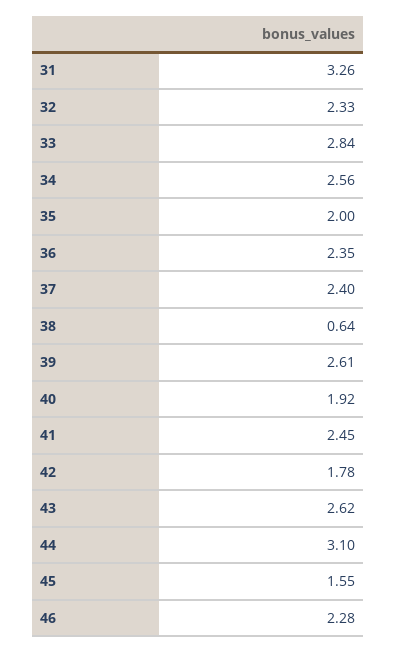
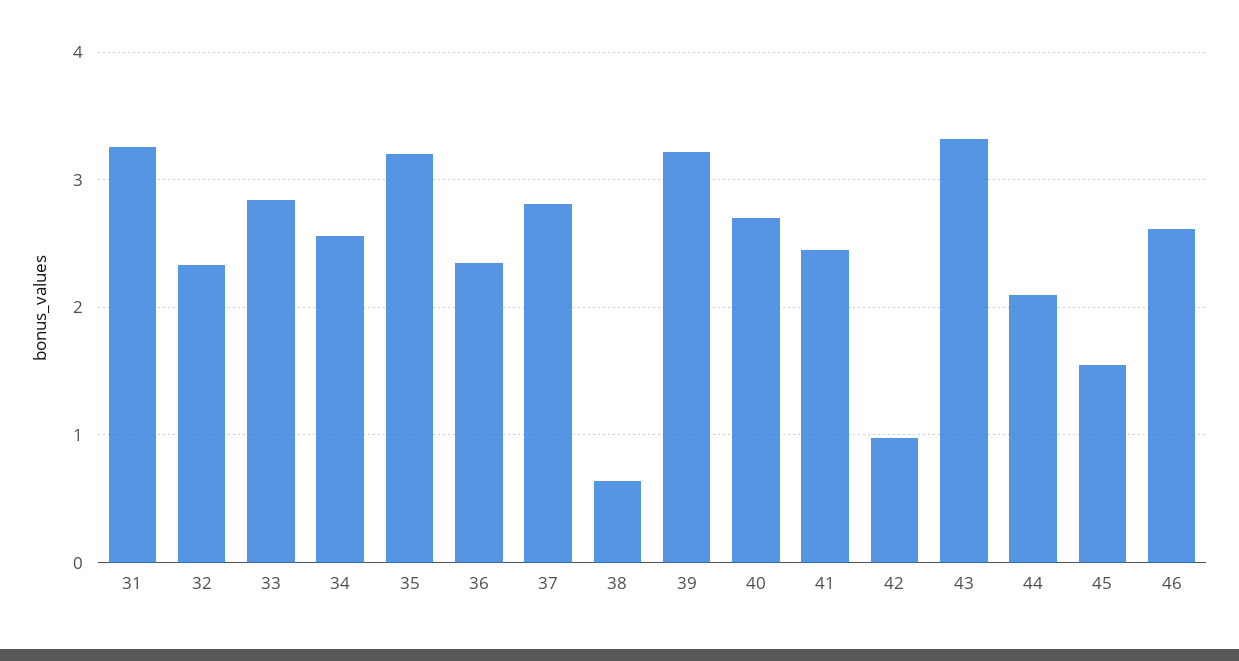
35: 2 -> 3.2
37: 2.4 -> 2.8
39: 2.61 -> 3.2
40: 1.92 -> 2.7
42: 1.78 -> 1
43: 2.62 -> 3.3
44: 3.1 -> 2.1
46: 2.28 -> 2.6

